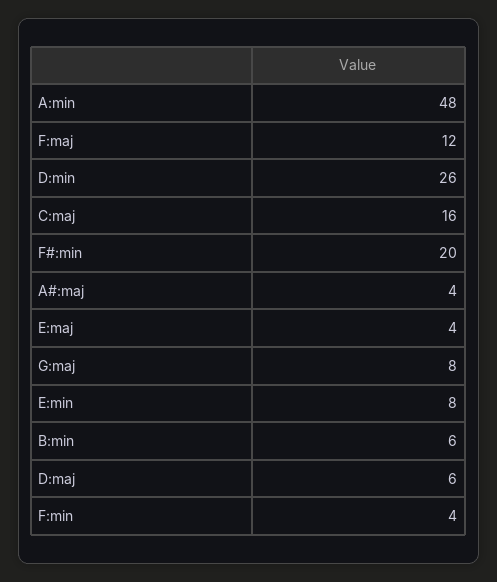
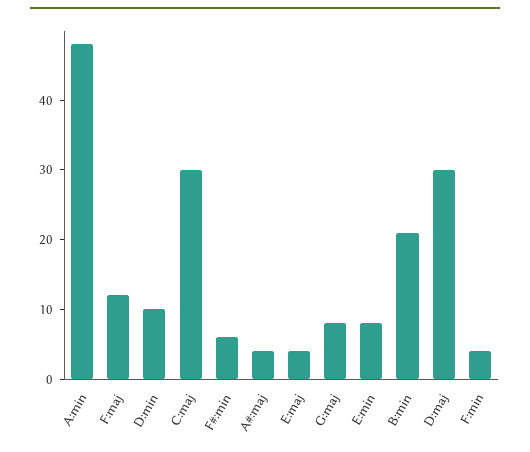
D:min: 26 -> 10
C:maj: 16 -> 30
F#:min: 20 -> 5
B:min: 6 -> 20
D:maj: 6 -> 30

